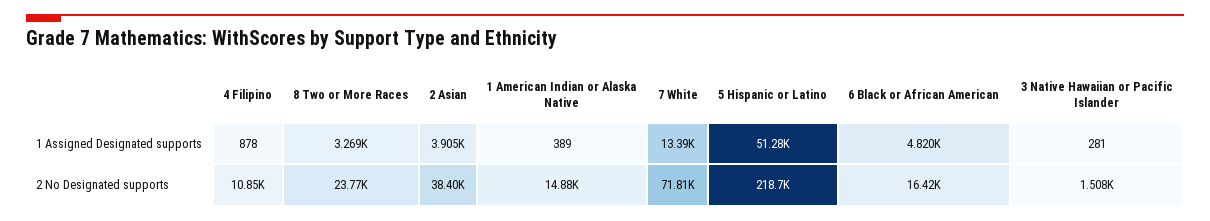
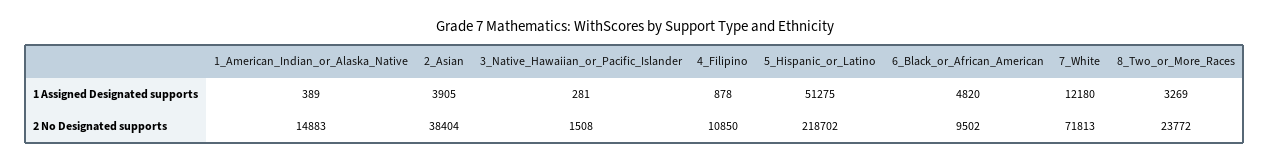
7 White, 1 Assigned Designated supports: 13390 -> 12180
6 Black or African American, 2 No Designated supports: 16420 -> 9502

